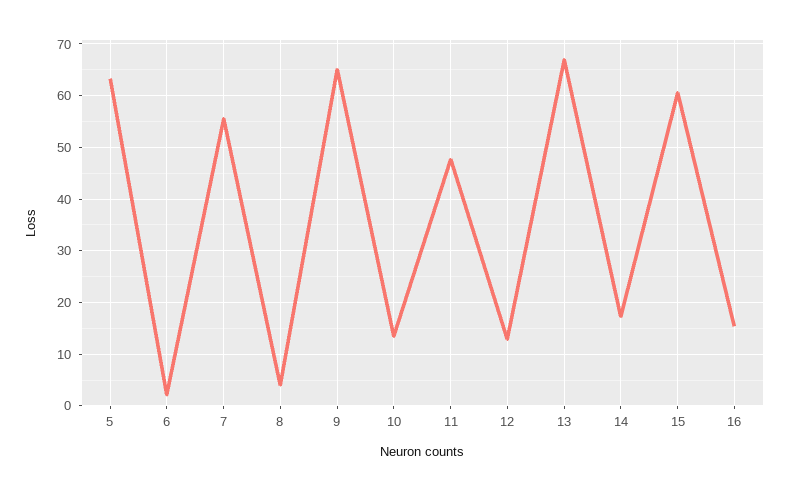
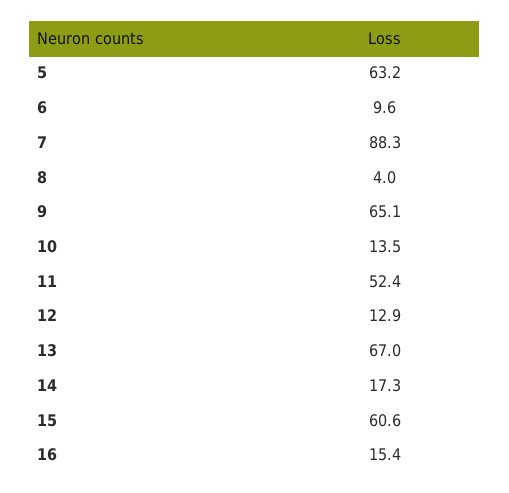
6: 2 -> 9.6
7: 56 -> 88.3
11: 48 -> 52.4

